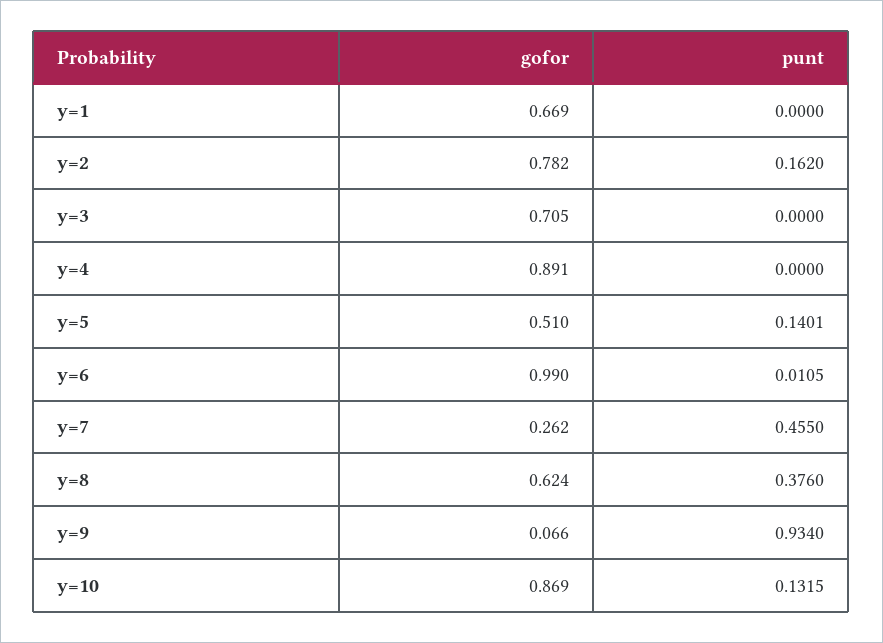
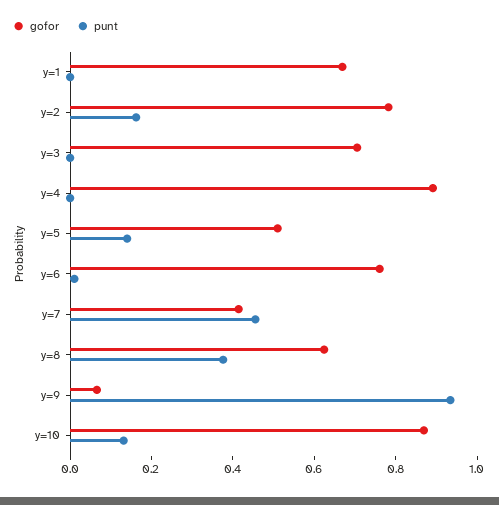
gofor, y=6: 0.99 -> 0.75
gofor, y=7: 0.262 -> 0.4

